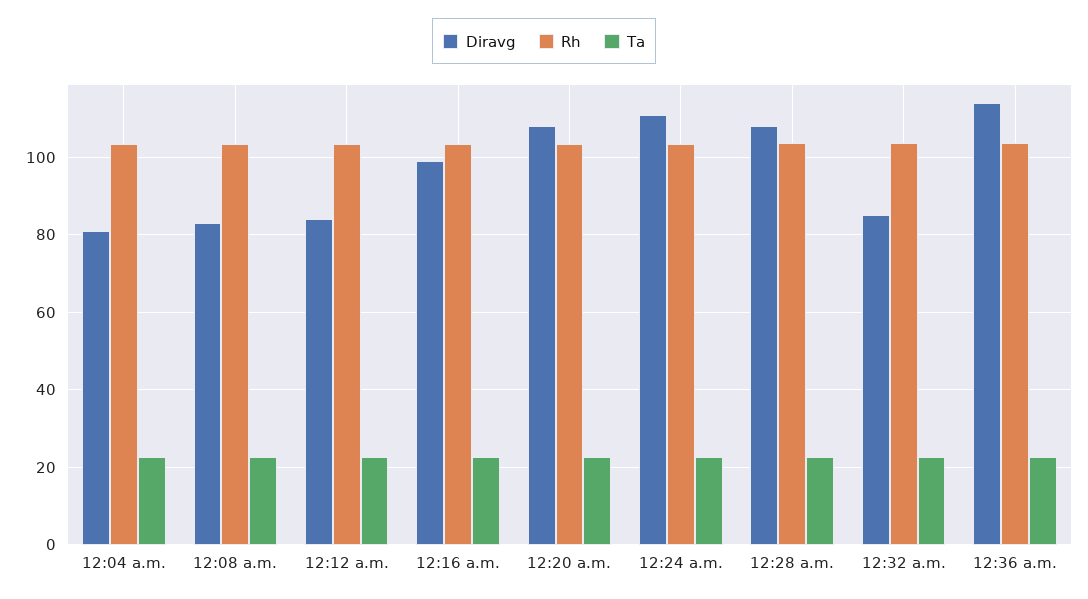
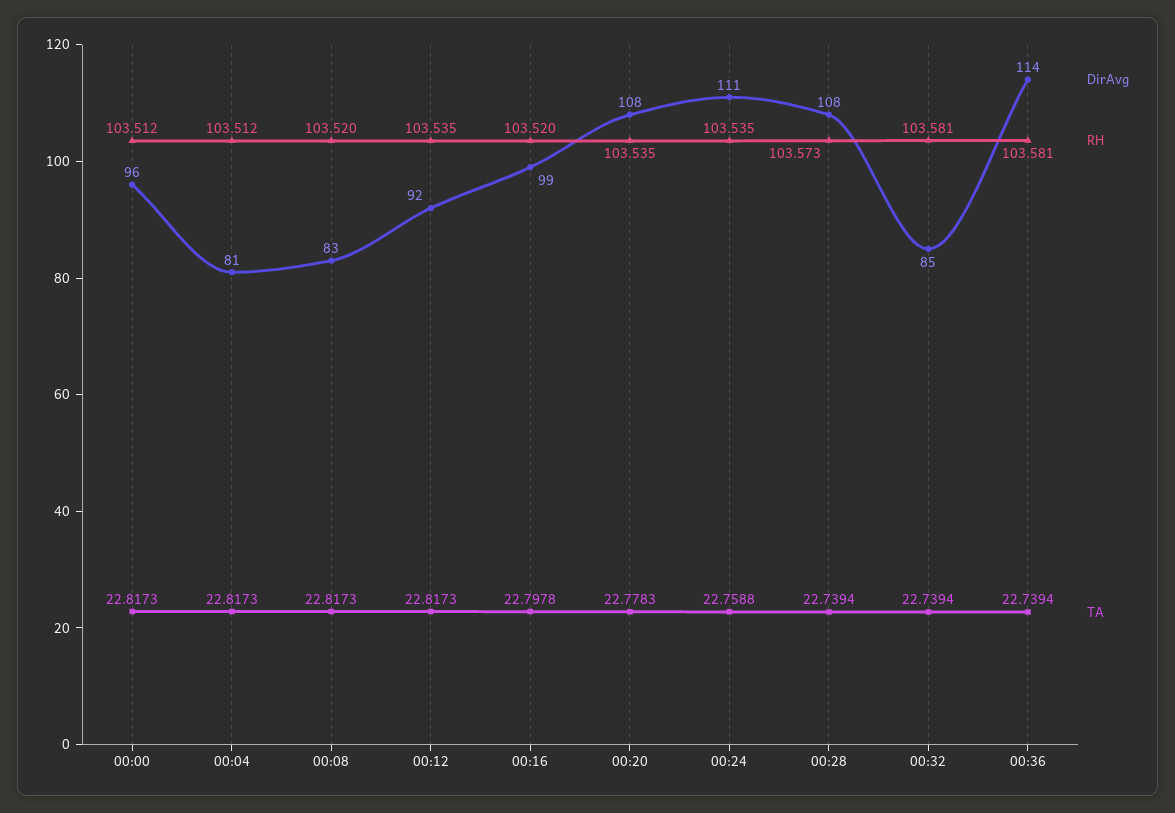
Diravg, 12:12 a.m.: 84 -> 92
Diravg, 00:00: none -> 96
Rh, 00:00: none -> 103.512
Ta, 00:00: none -> 22.8173

